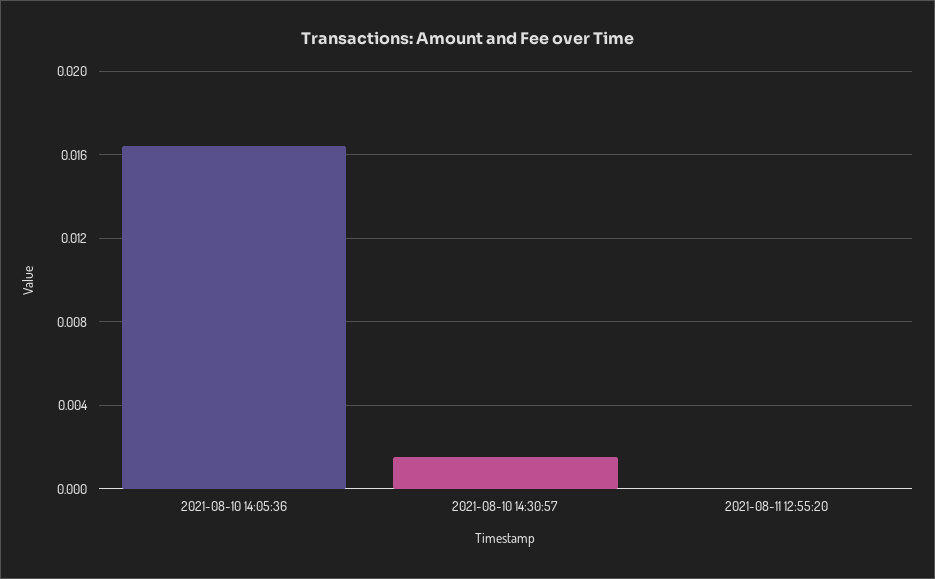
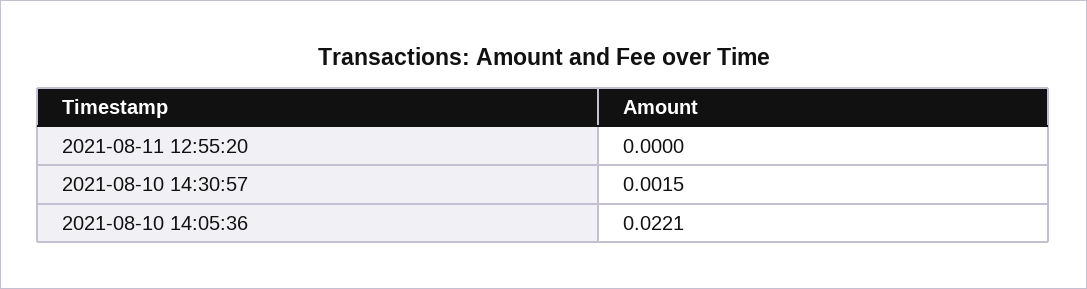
2021-08-10 14:05:36: 0.0165 -> 0.0221

